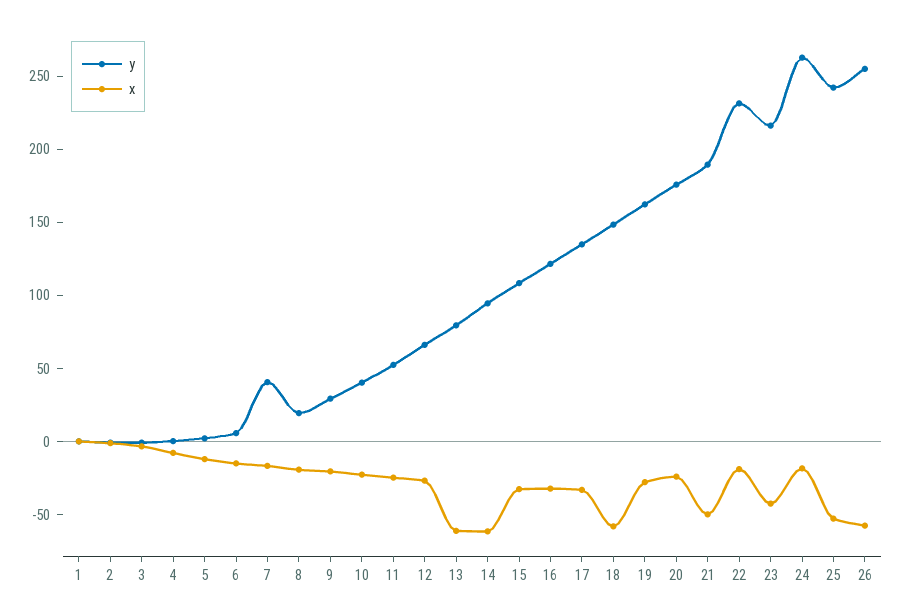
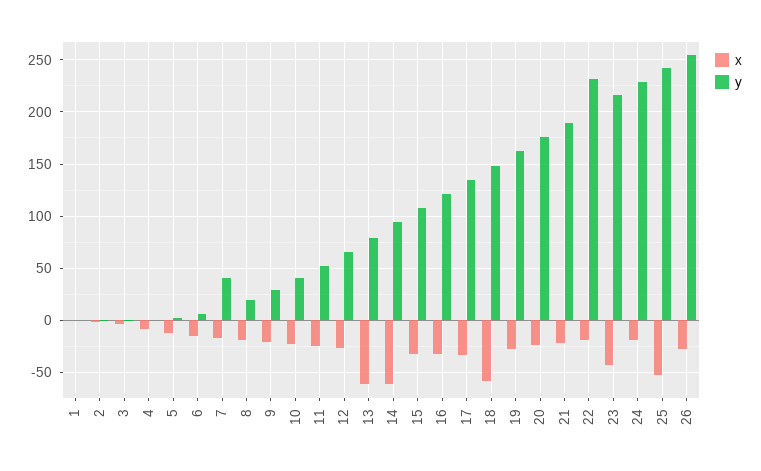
x, 21: -50 -> -20
y, 24: 260 -> 230
x, 26: -60 -> -30

